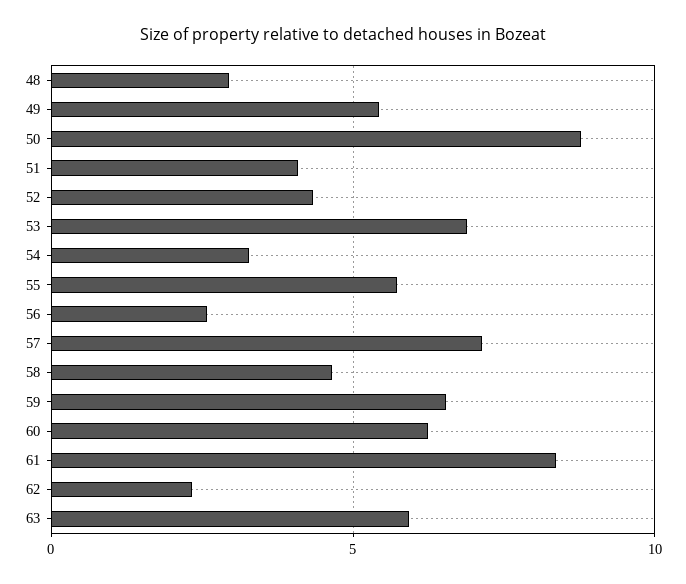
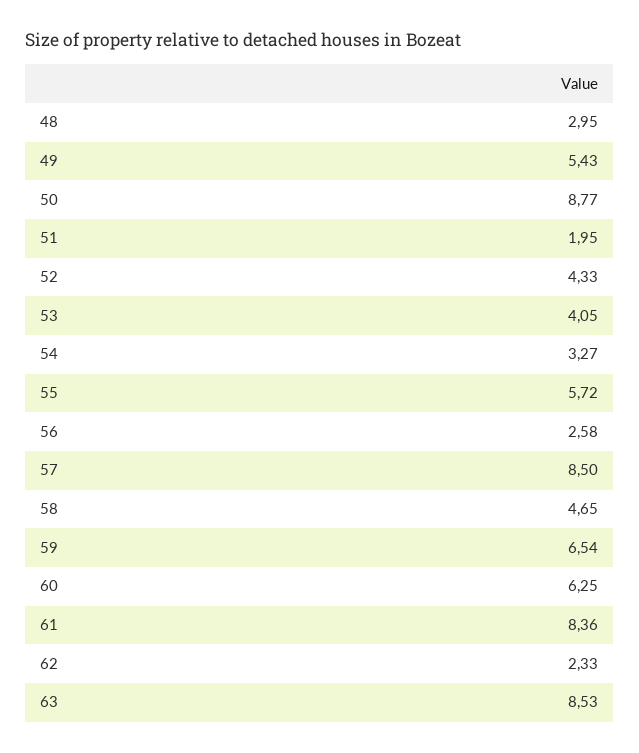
51: 4 -> 1.95
53: 7 -> 4.05
57: 7 -> 8.5
63: 6 -> 8.53

